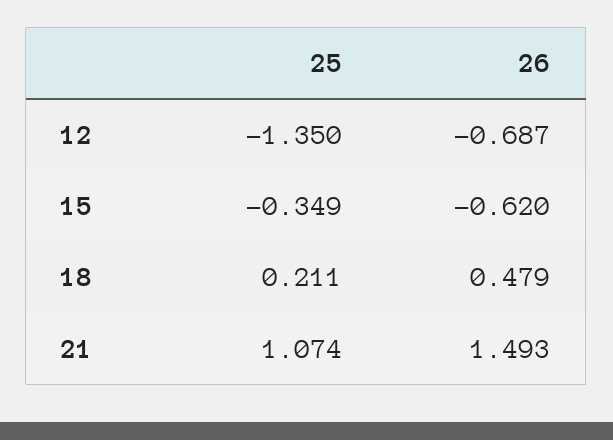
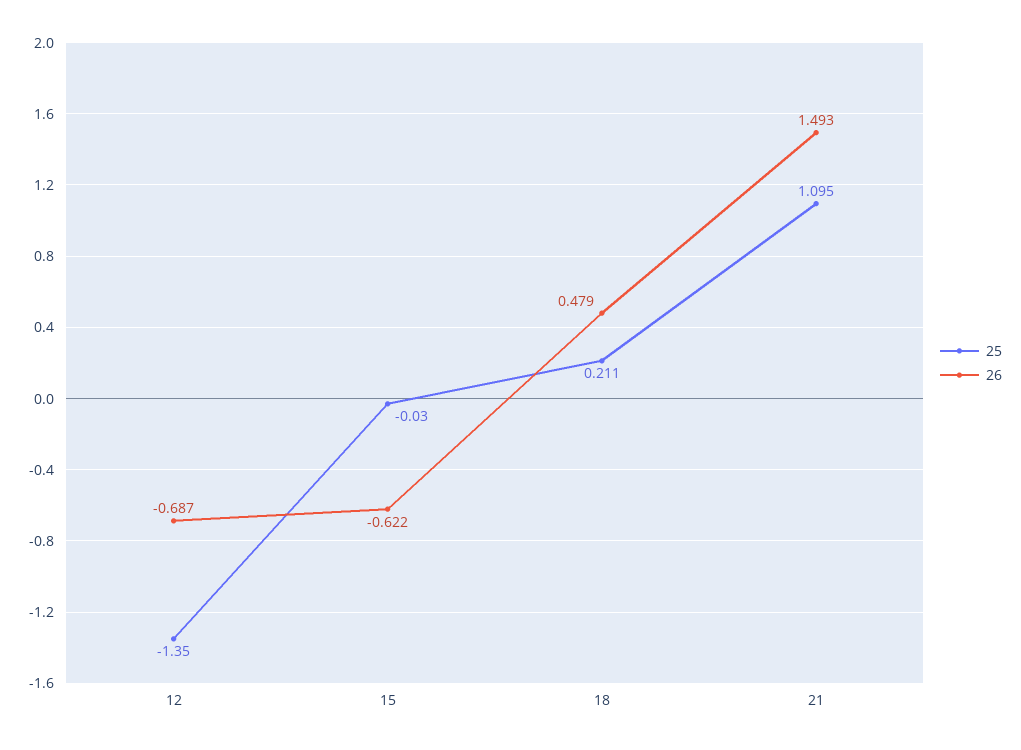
25, 15: -0.349 -> -0.03
26, 15: -0.62 -> -0.622
25, 21: 1.074 -> 1.095

